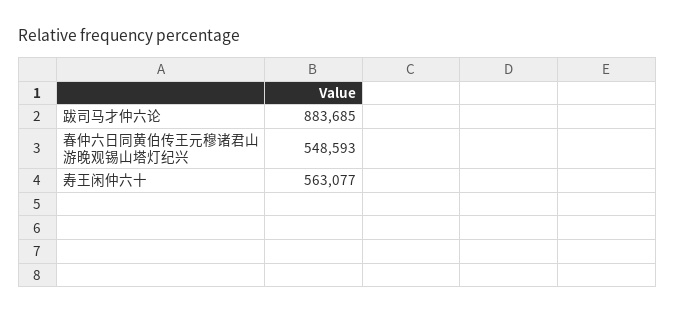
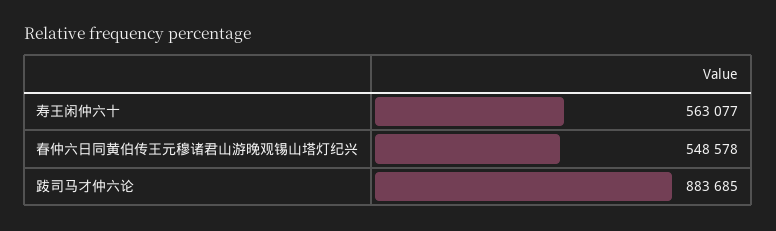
春仲六日同黄伯传王元穆诸君山游晚观锡山塔灯纪兴: 548593 -> 548578

